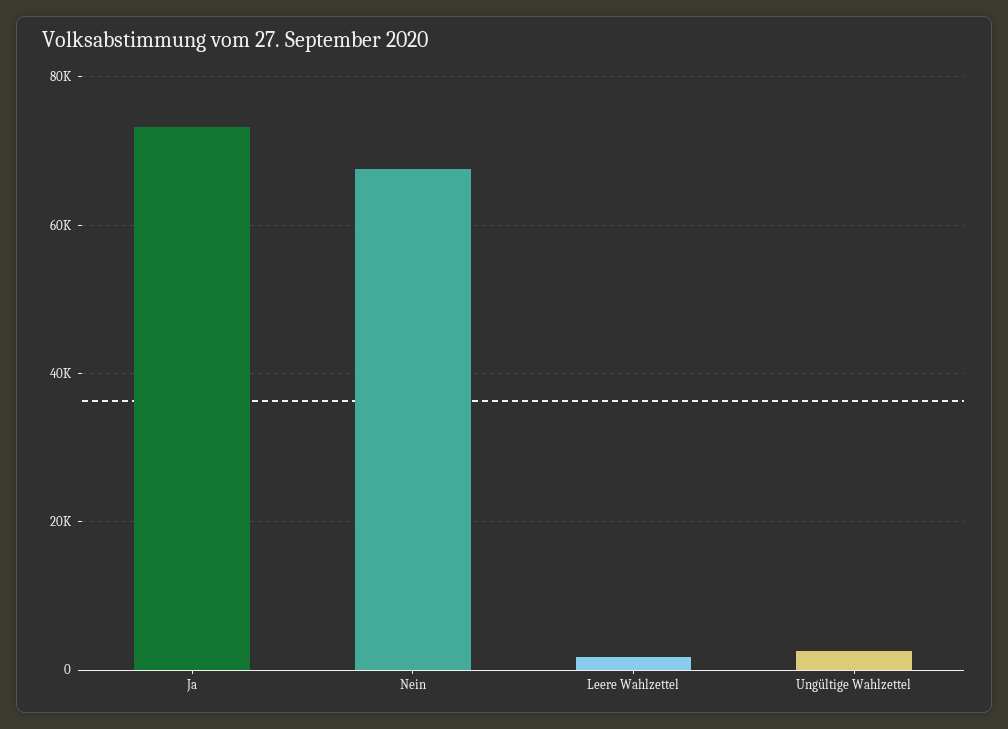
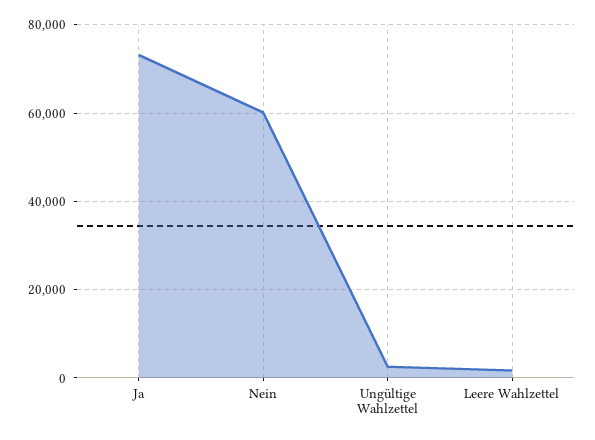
Nein: 68000 -> 60000

